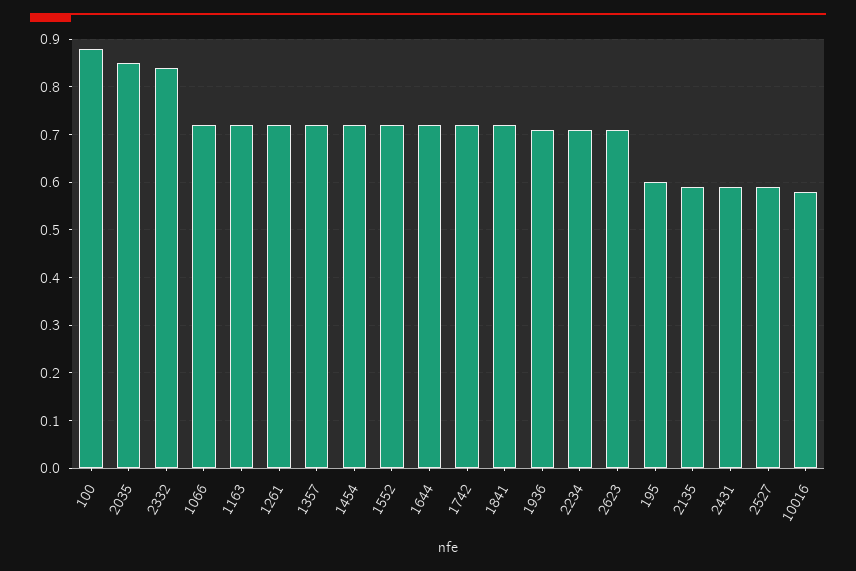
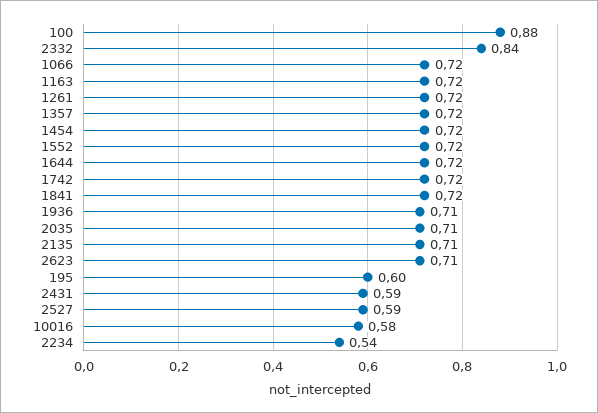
2035: 0.85 -> 0.71
2234: 0.7 -> 0.54
2135: 0.6 -> 0.71

